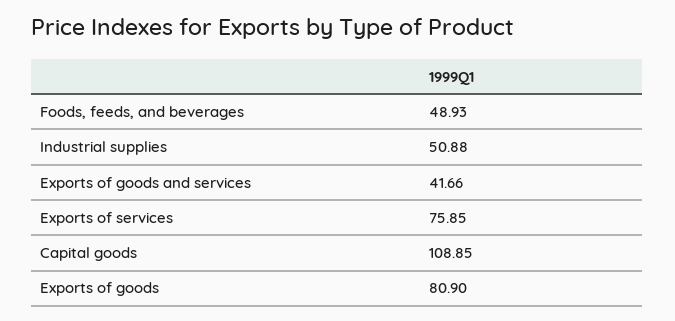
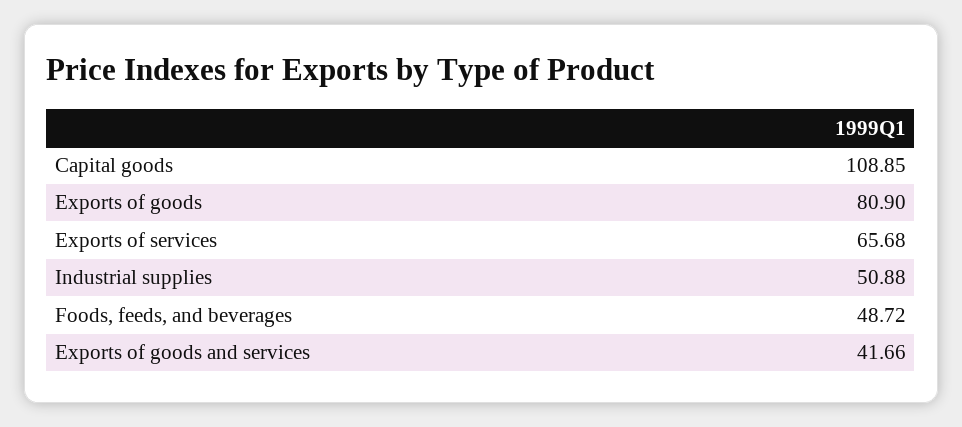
Foods, feeds, and beverages: 48.93 -> 48.72
Exports of services: 75.85 -> 65.68

